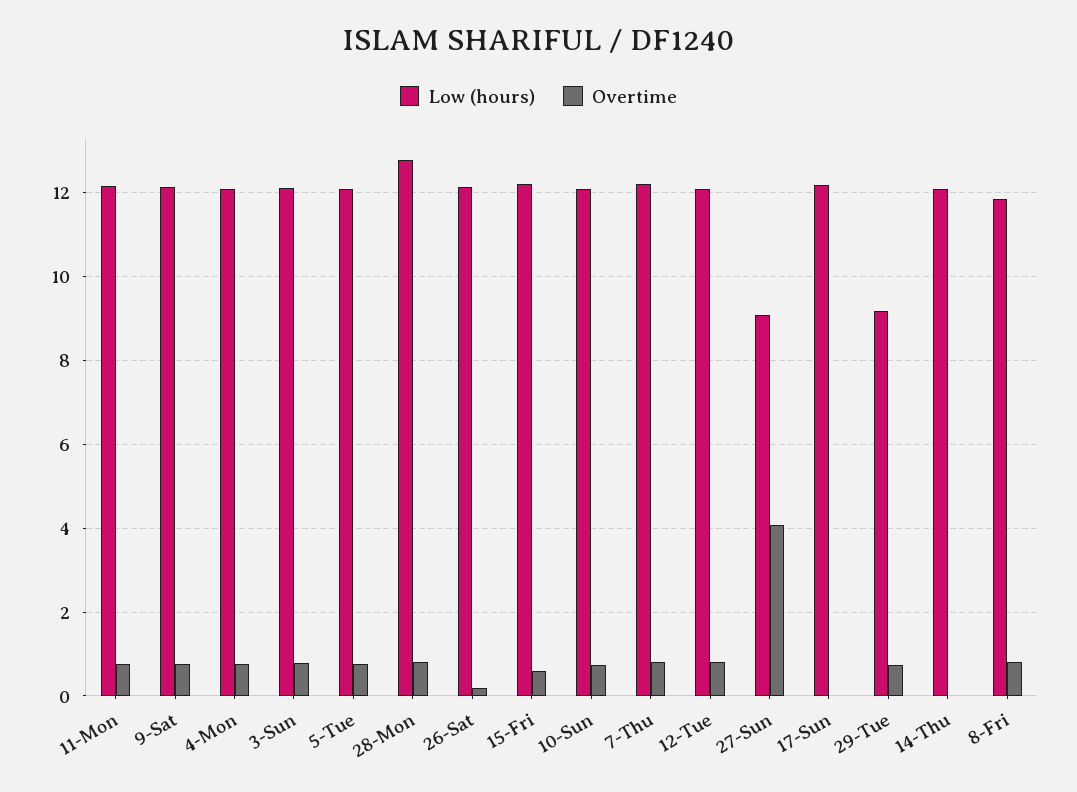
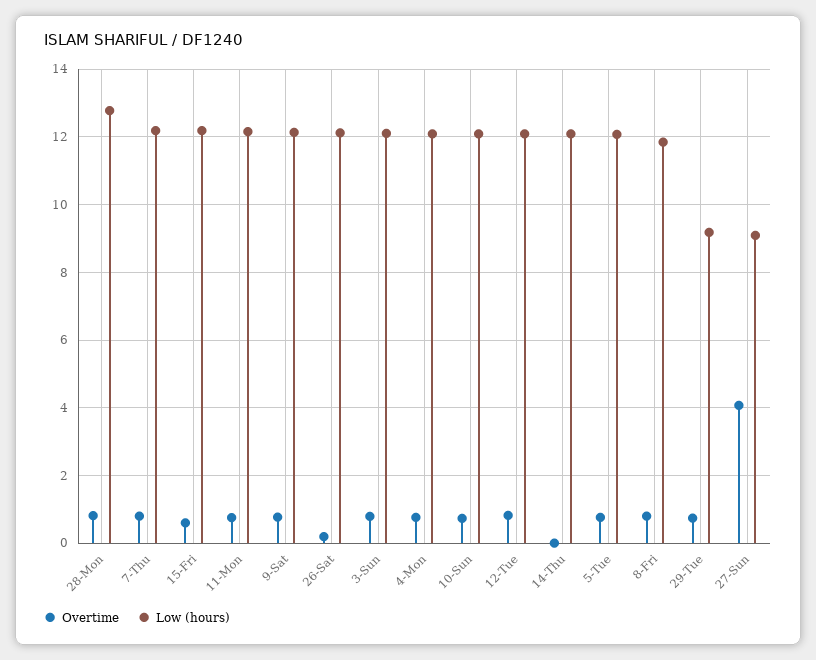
Low (hours), 17-Sun: 12.2 -> none
Overtime, 17-Sun: 0 -> none

